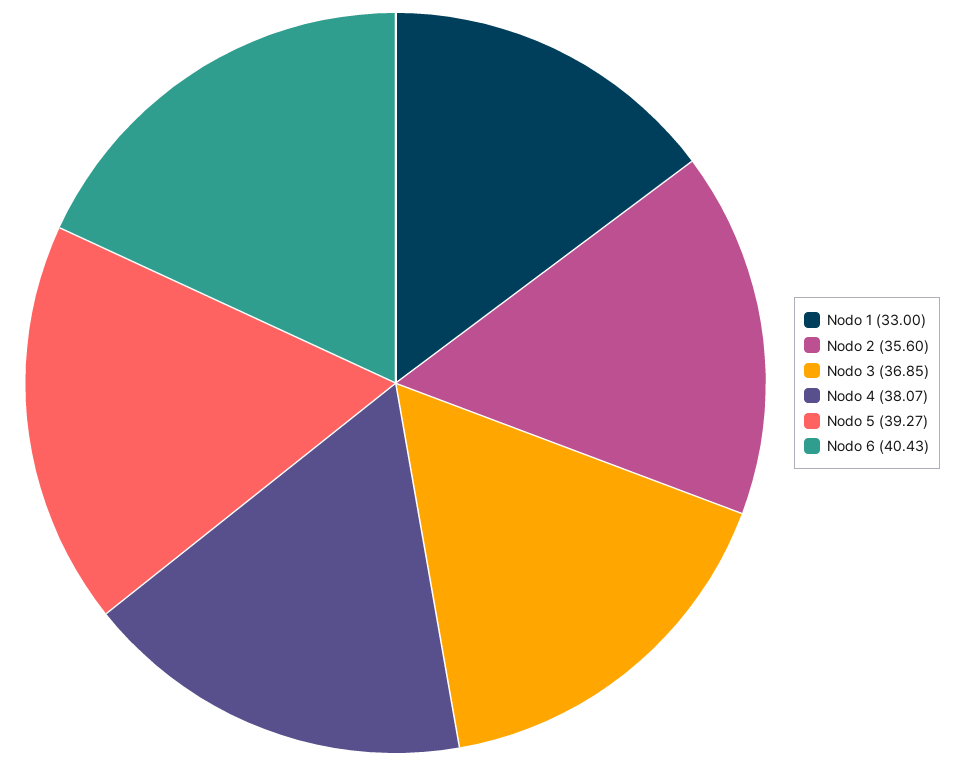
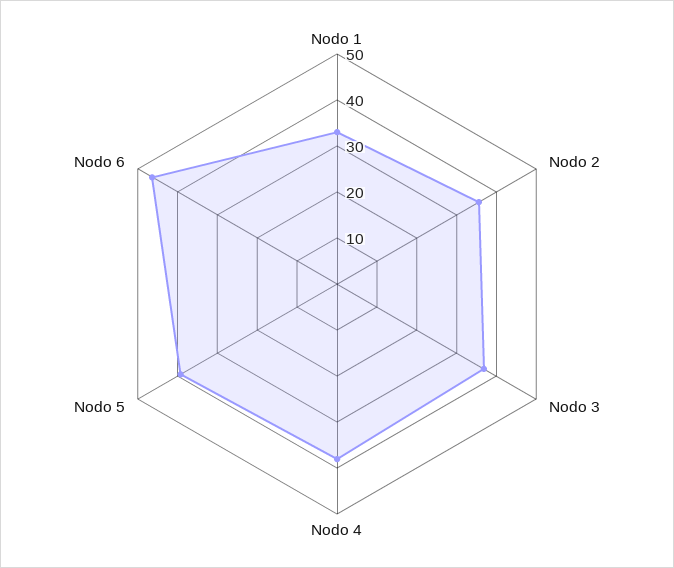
Nodo 6: 40.43 -> 46

